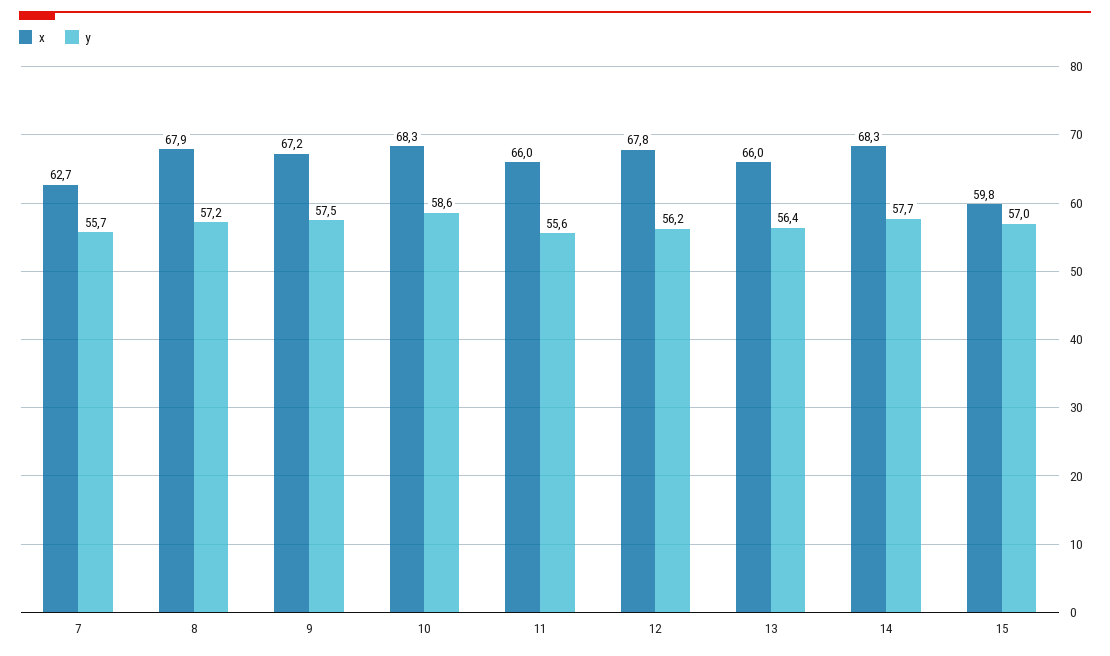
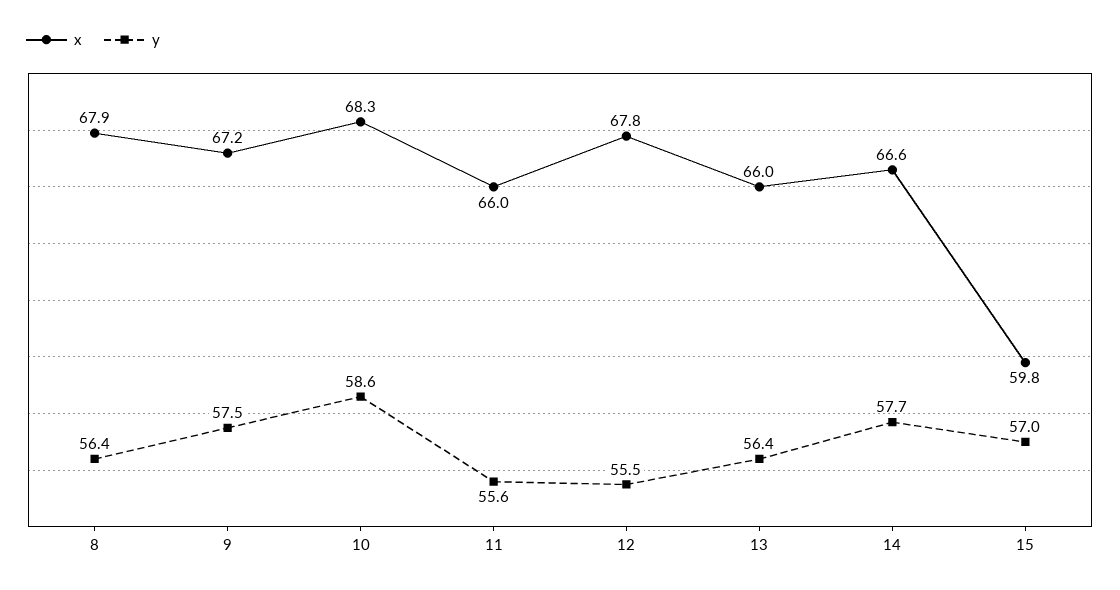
x, 7: 62.7 -> none
y, 7: 55.7 -> none
y, 8: 57.2 -> 56.4
y, 12: 56.2 -> 55.5
x, 14: 68.3 -> 66.6

